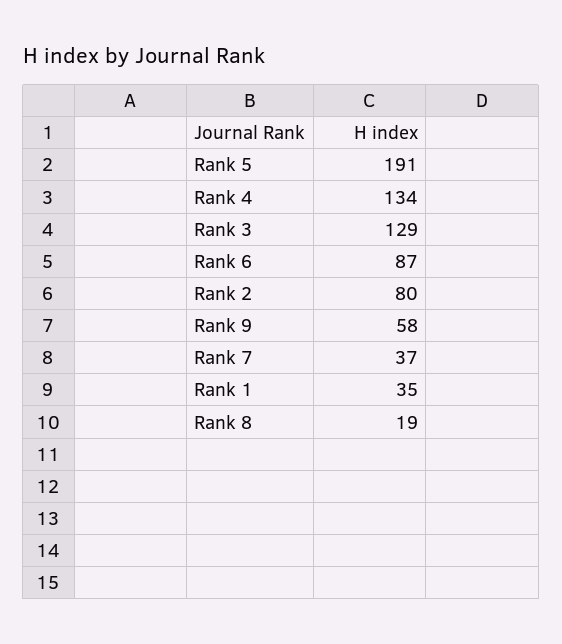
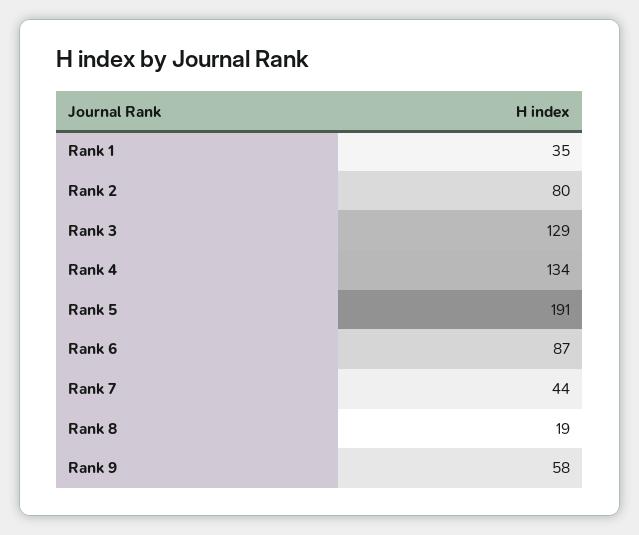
Rank 7: 37 -> 44

